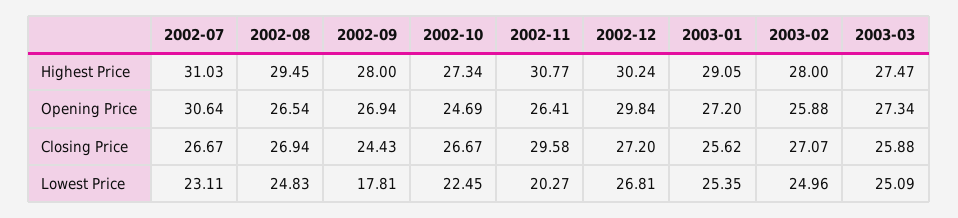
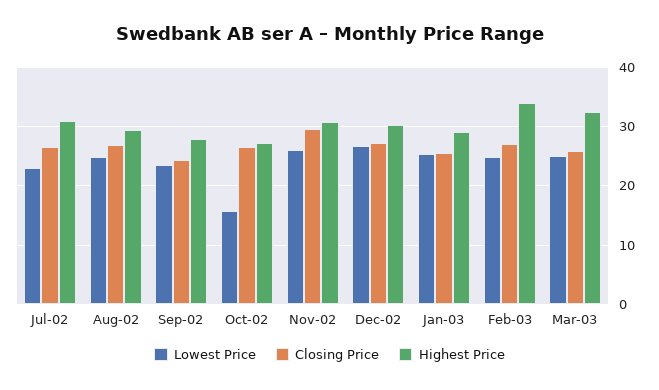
Highest Price, 2003-02: 28 -> 34
Highest Price, 2003-03: 27.47 -> 32
Opening Price, 2002-07: 30.64 -> none
Opening Price, 2002-08: 26.54 -> none
Opening Price, 2002-09: 26.94 -> none
Opening Price, 2002-10: 24.69 -> none
Opening Price, 2002-11: 26.41 -> none
Opening Price, 2002-12: 29.84 -> none
Opening Price, 2003-01: 27.2 -> none
Opening Price, 2003-02: 25.88 -> none
Opening Price, 2003-03: 27.34 -> none
Lowest Price, 2002-09: 17.81 -> 24
Lowest Price, 2002-10: 22.45 -> 16
Lowest Price, 2002-11: 20.27 -> 26

